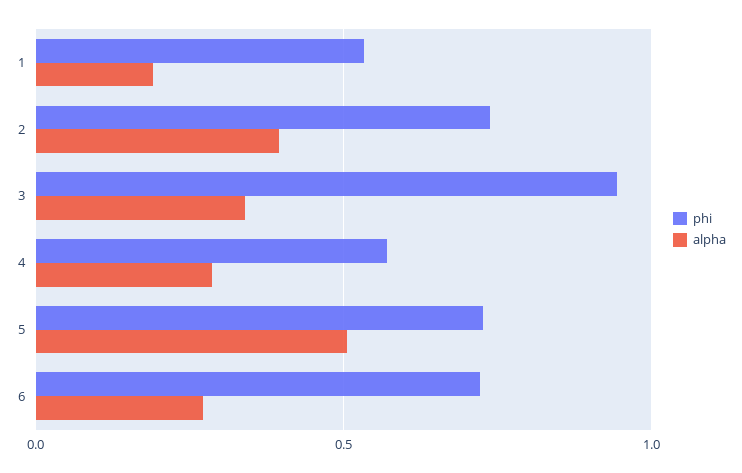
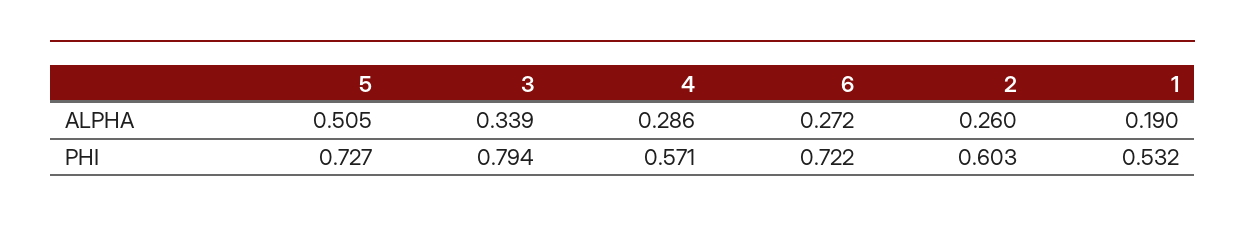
phi, 2: 0.75 -> 0.603
alpha, 2: 0.4 -> 0.26
phi, 3: 0.95 -> 0.794

